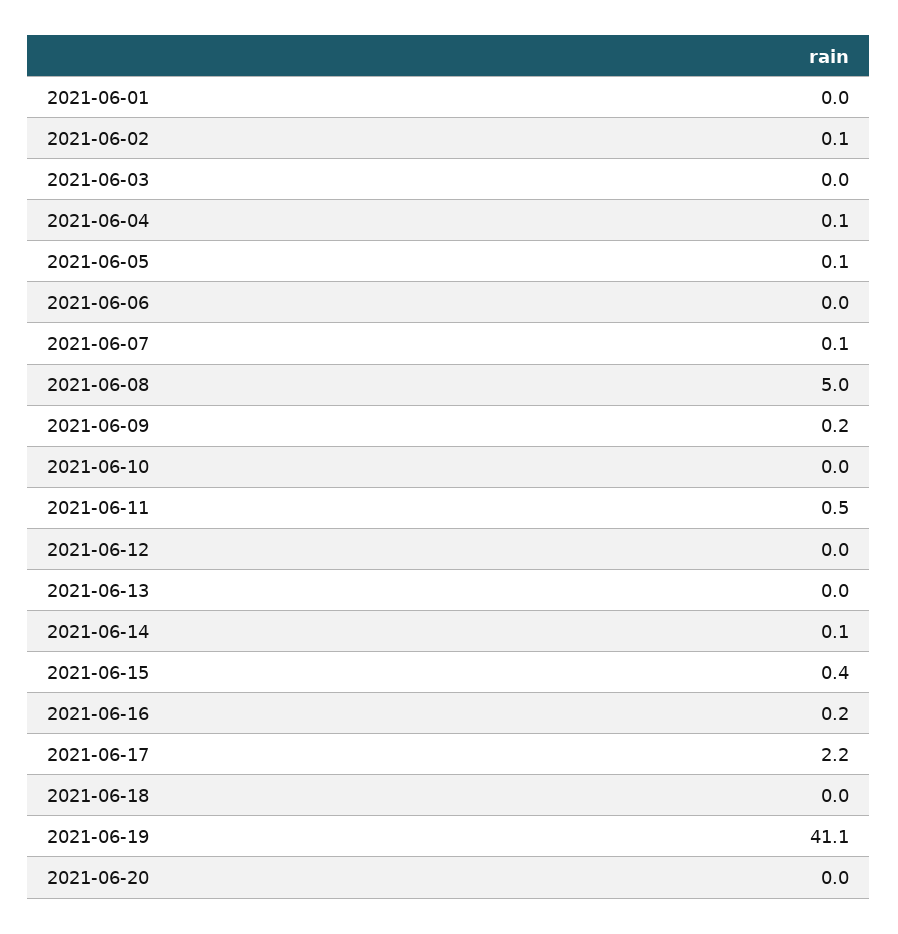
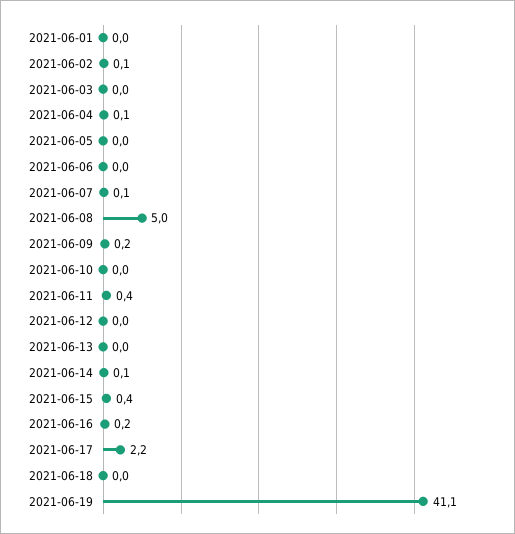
2021-06-05: 0.1 -> 0
2021-06-11: 0.5 -> 0.4
2021-06-20: 0 -> none

